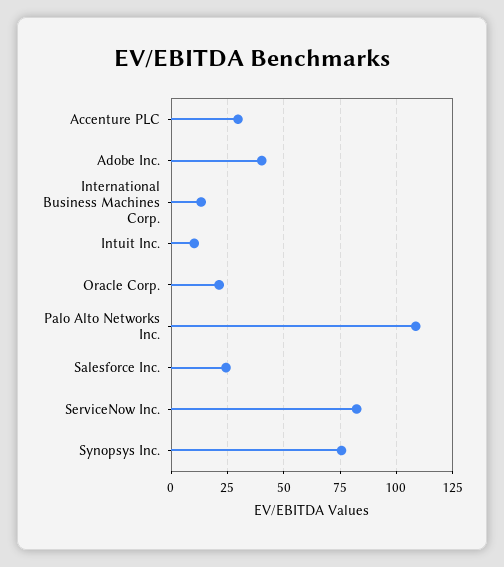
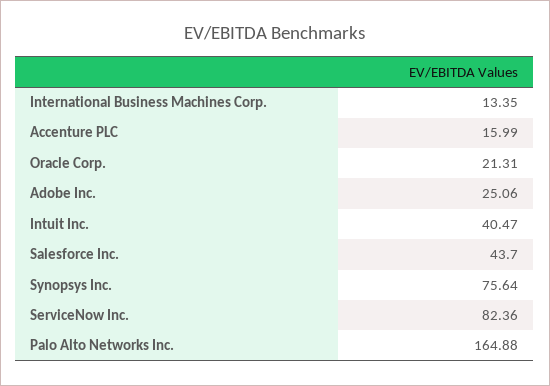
Accenture PLC: 30 -> 15.99
Adobe Inc.: 40 -> 25.06
Intuit Inc.: 10 -> 40.47
Palo Alto Networks Inc.: 110 -> 164.88
Salesforce Inc.: 25 -> 43.7

